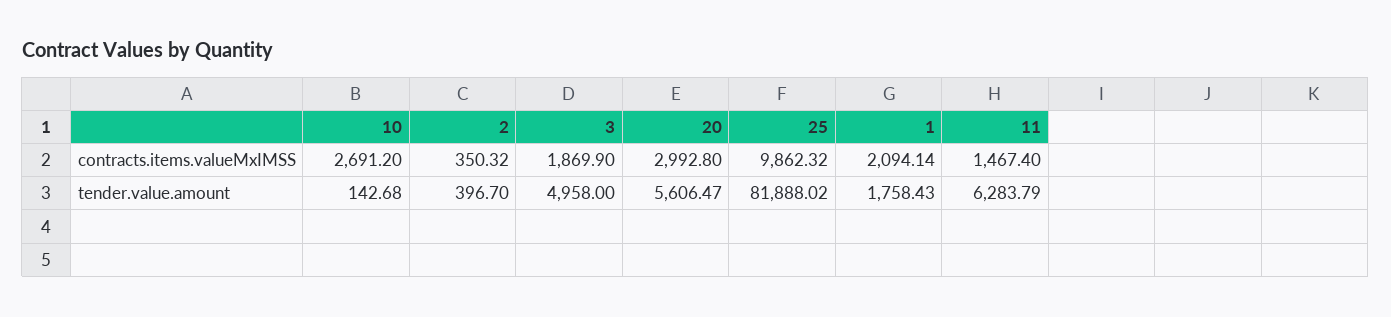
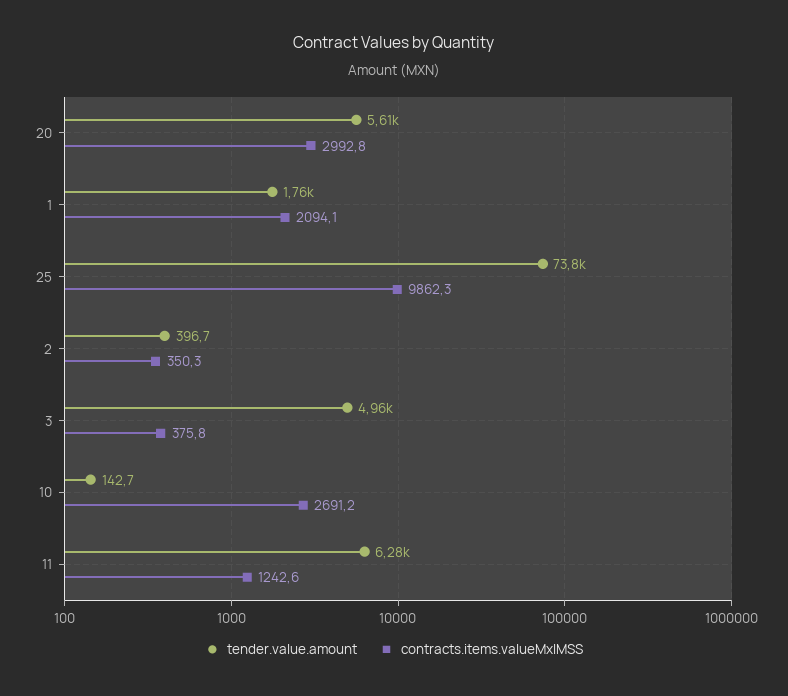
contracts.items.valueMxIMSS, 3: 1869.9 -> 375.8
contracts.items.valueMxIMSS, 11: 1467.4 -> 1242.6
tender.value.amount, 25: 81888.02 -> 73800

